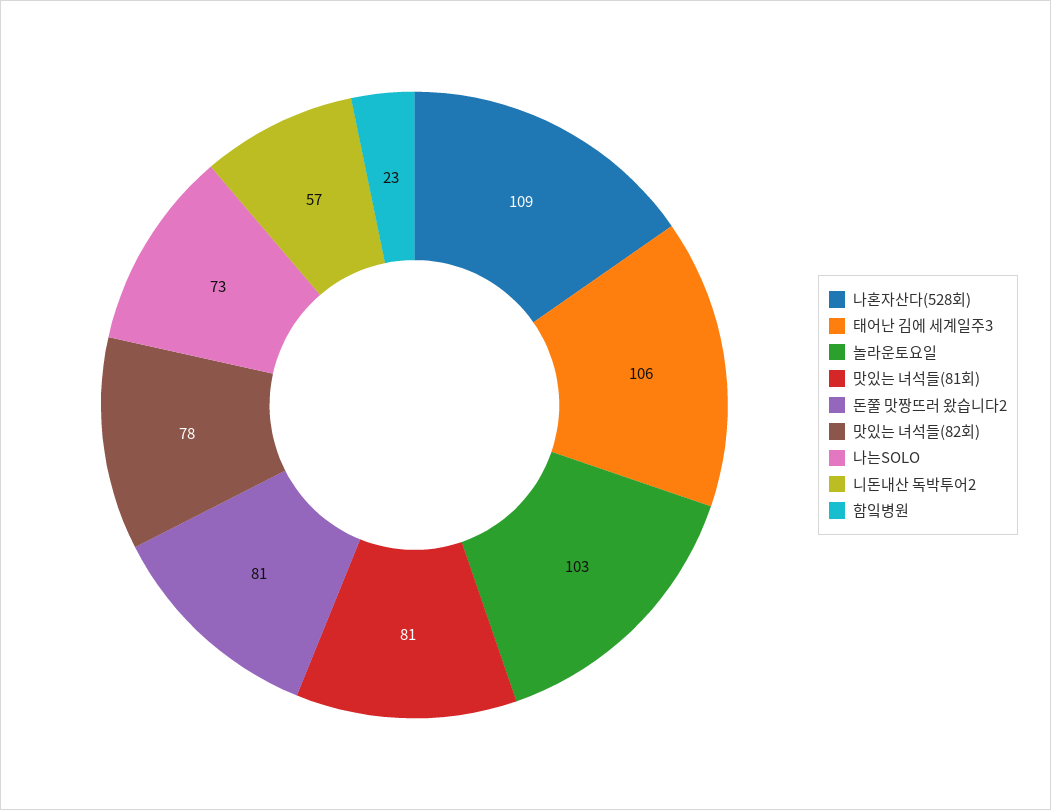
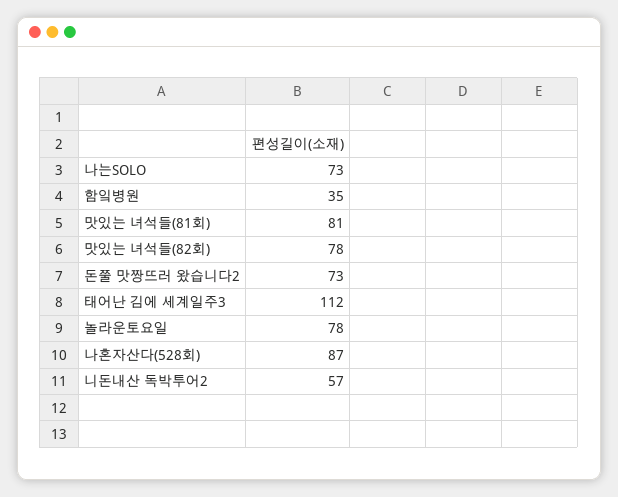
나혼자산다(528회): 109 -> 87
태어난 김에 세계일주3: 106 -> 112
놀라운토요일: 103 -> 78
돈쭐 맛짱뜨러 왔습니다2: 81 -> 73
함잌병원: 23 -> 35

